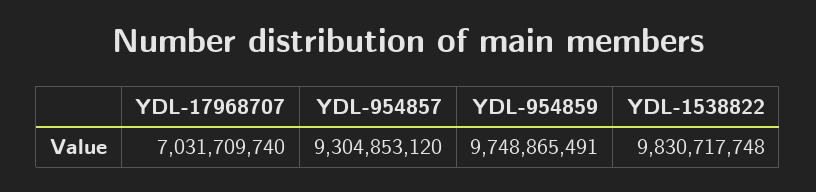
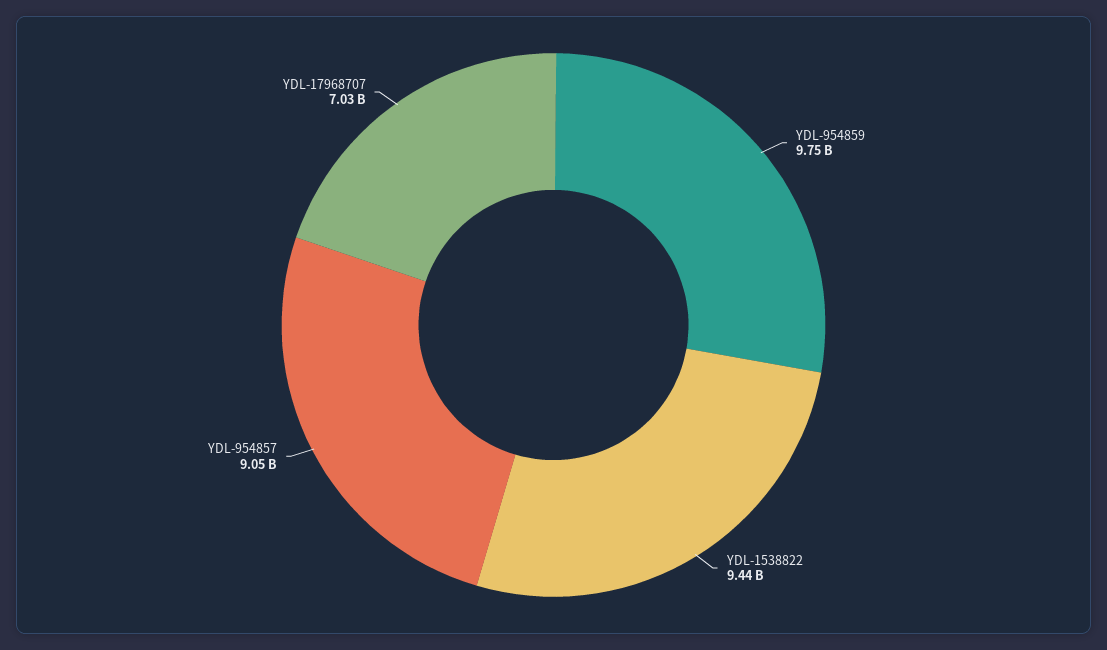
YDL-954857: 9304853120 -> 9050000000
YDL-1538822: 9830717748 -> 9440000000

